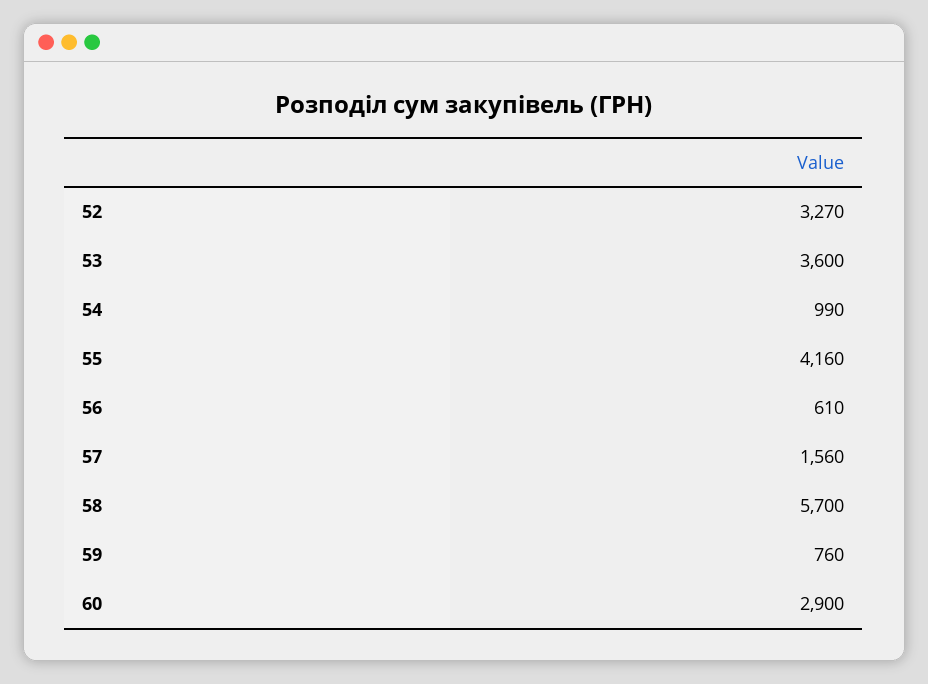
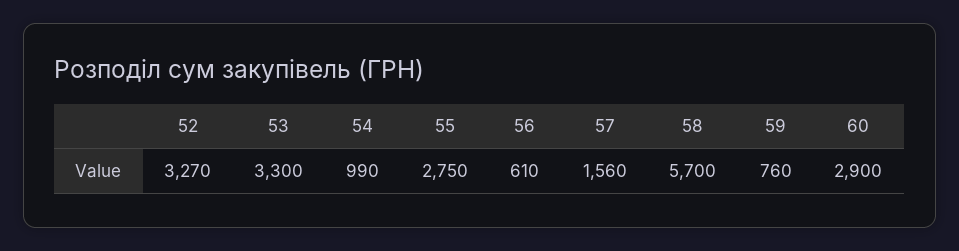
53: 3600 -> 3300
55: 4160 -> 2750

